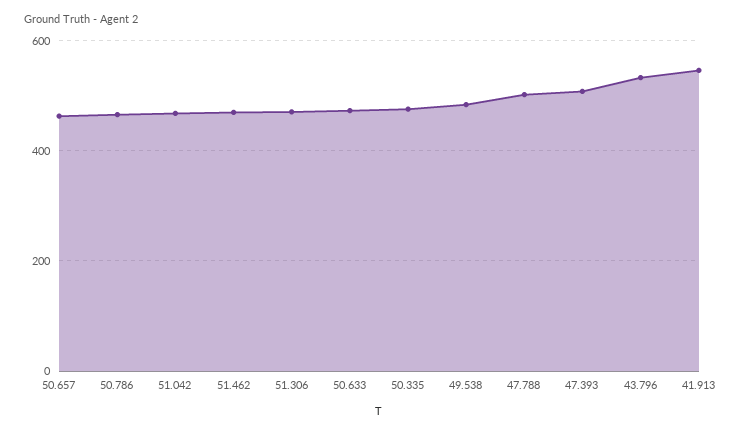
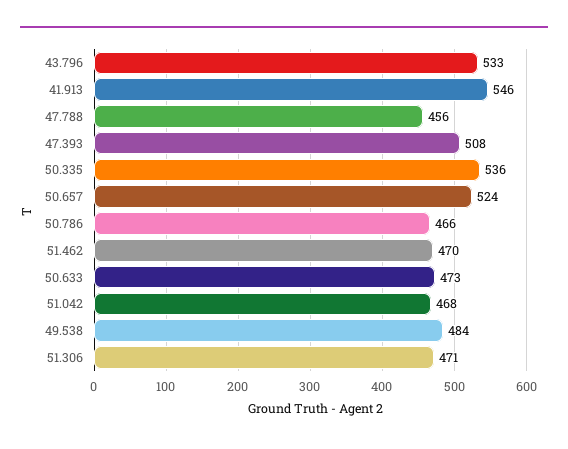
50.657: 460 -> 524
50.335: 480 -> 536
47.788: 500 -> 456

